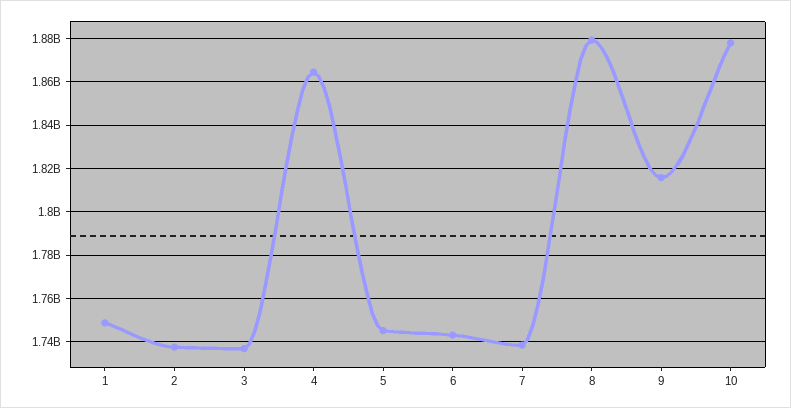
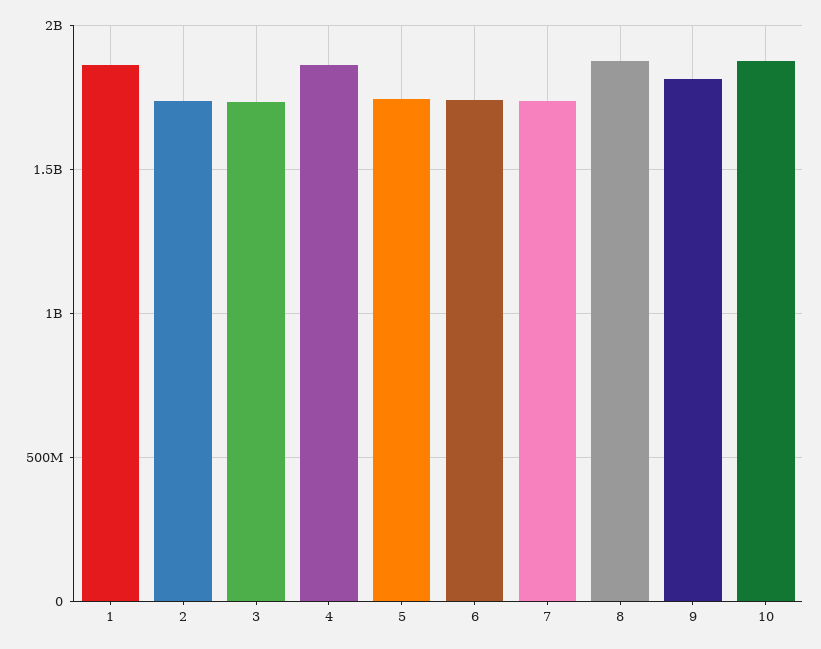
1: 1750000000 -> 1850000000

